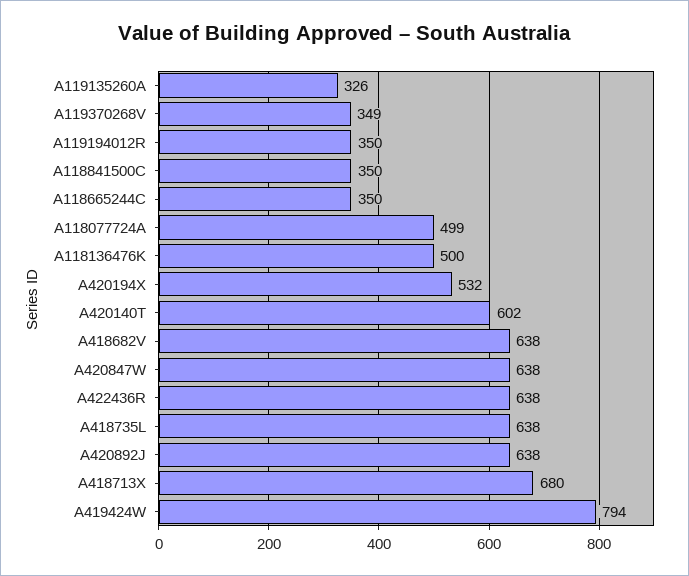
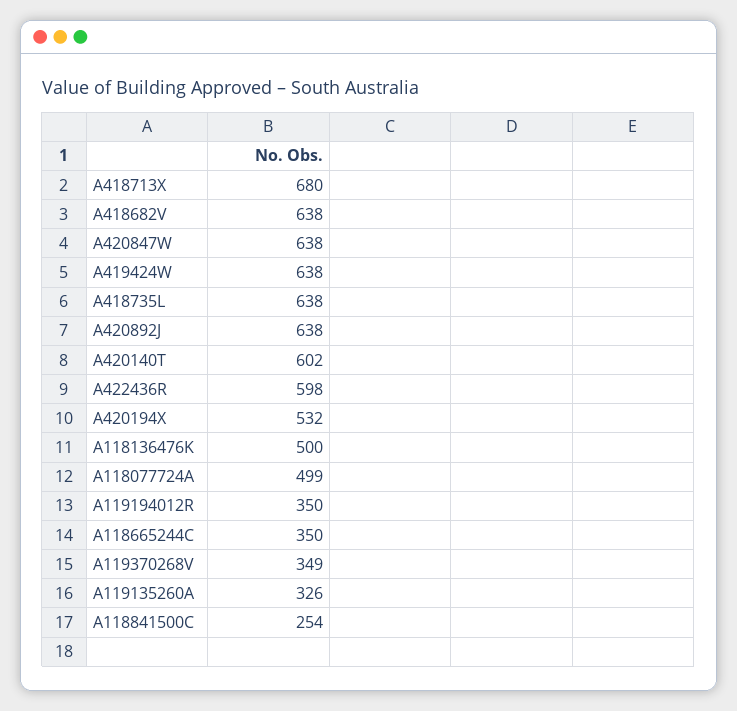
A118841500C: 350 -> 254
A422436R: 638 -> 598
A419424W: 794 -> 638

